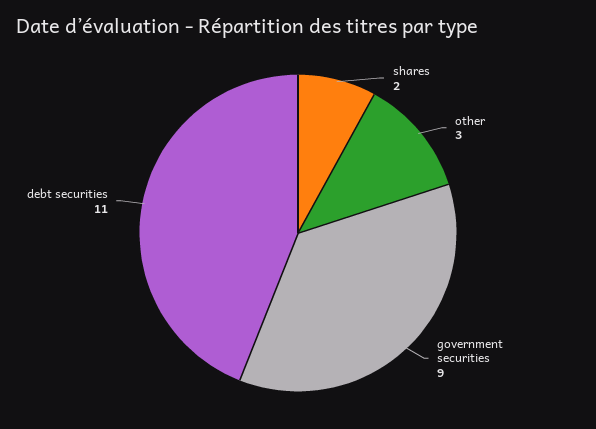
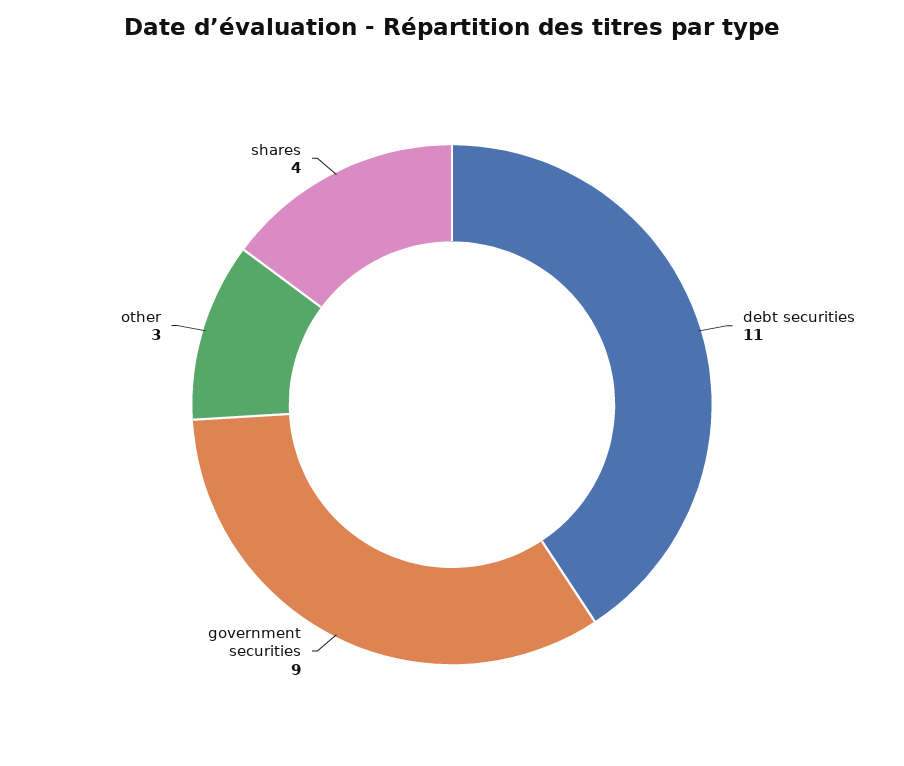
shares: 2 -> 4

